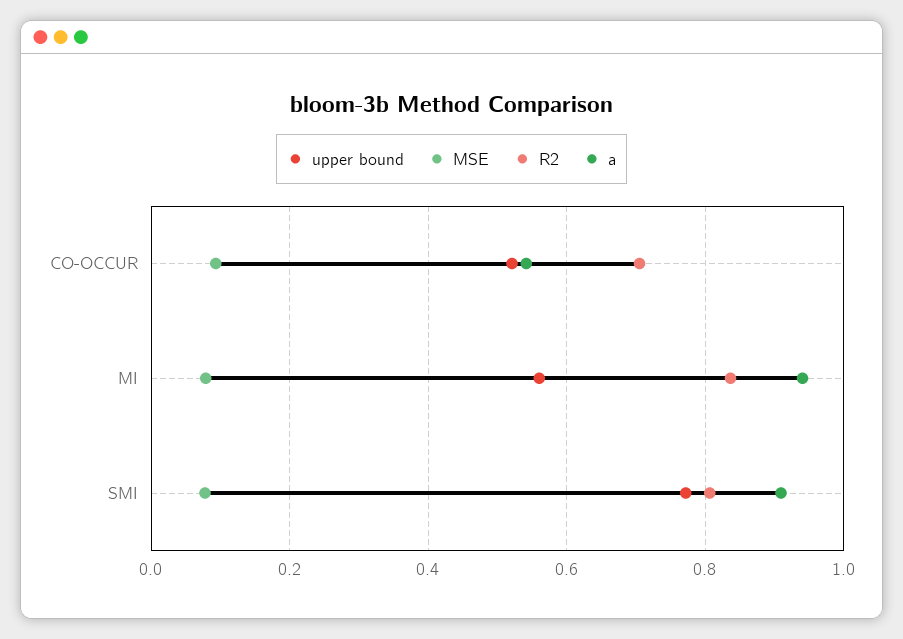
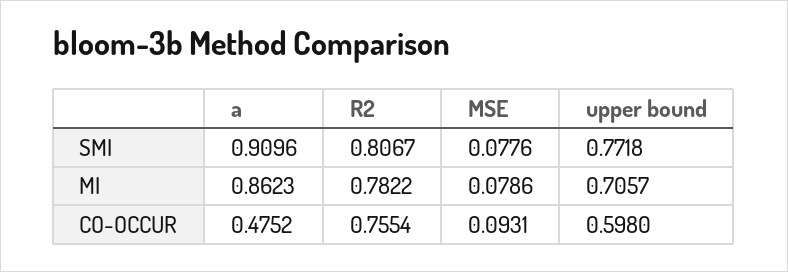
upper bound, CO-OCCUR: 0.52 -> 0.598
R2, CO-OCCUR: 0.7 -> 0.7554
a, CO-OCCUR: 0.54 -> 0.4752
upper bound, MI: 0.56 -> 0.7057
R2, MI: 0.84 -> 0.7822
a, MI: 0.94 -> 0.8623

